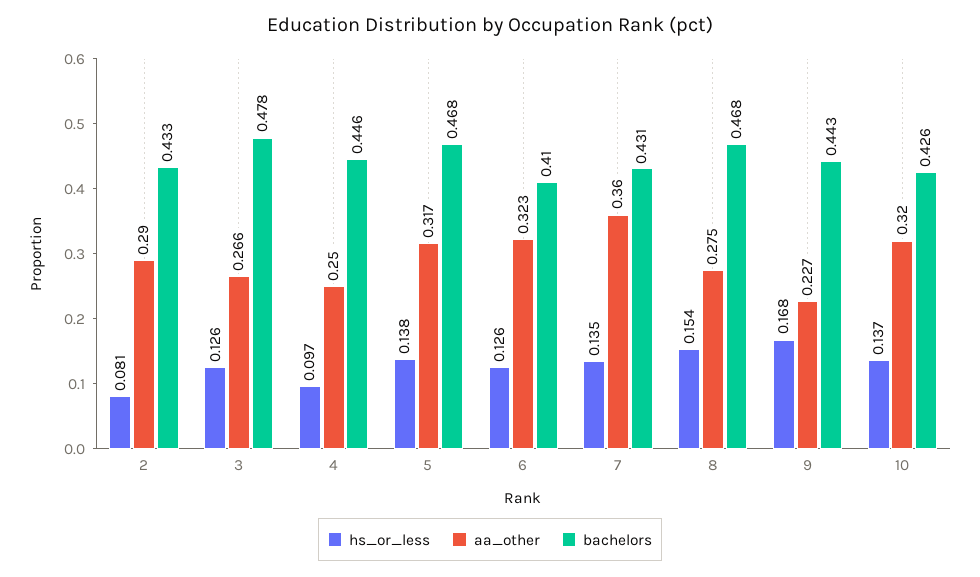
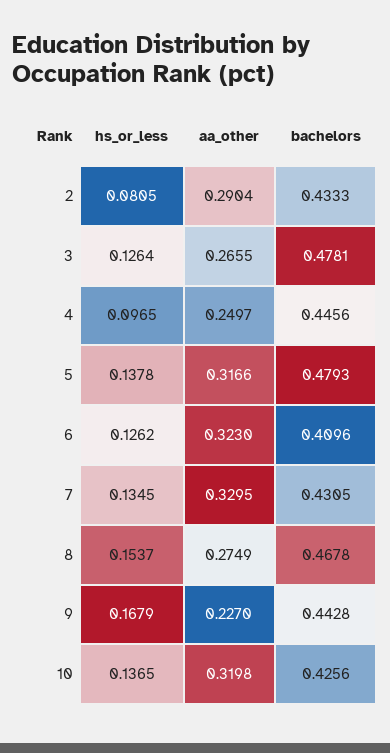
bachelors, 5: 0.468 -> 0.4793
aa_other, 7: 0.36 -> 0.3295

